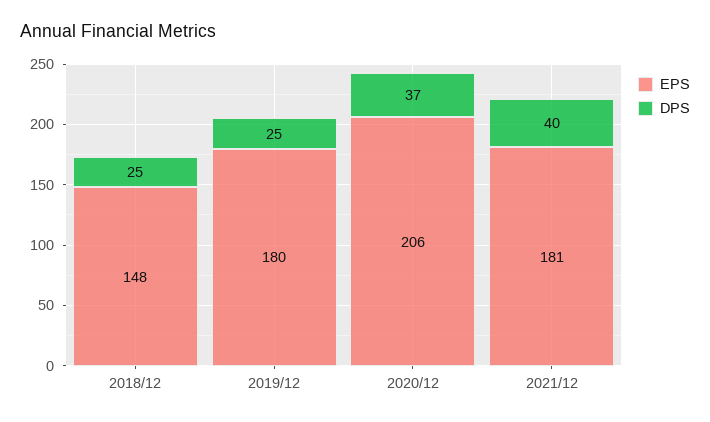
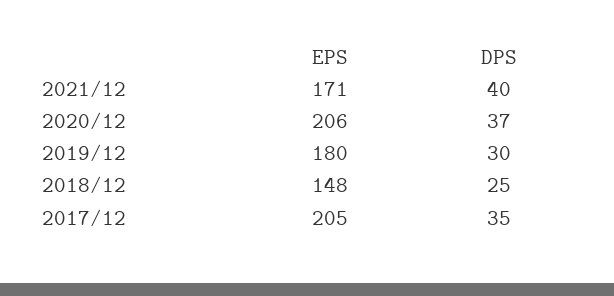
DPS, 2019/12: 25 -> 30
EPS, 2021/12: 181 -> 171
EPS, 2017/12: none -> 205
DPS, 2017/12: none -> 35

